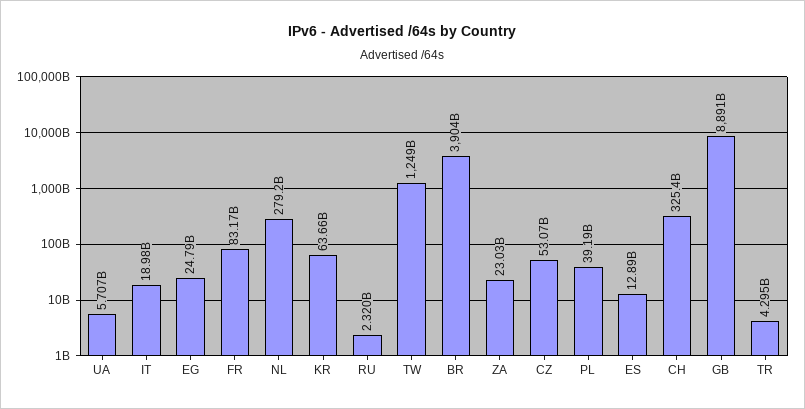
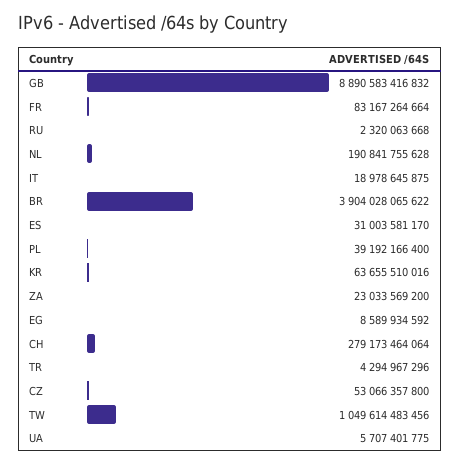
EG: 24790000000 -> 8589934592
NL: 279200000000 -> 190841755628
TW: 1249000000000 -> 1049614483456
ES: 12890000000 -> 31003581170
CH: 325400000000 -> 279173464064

